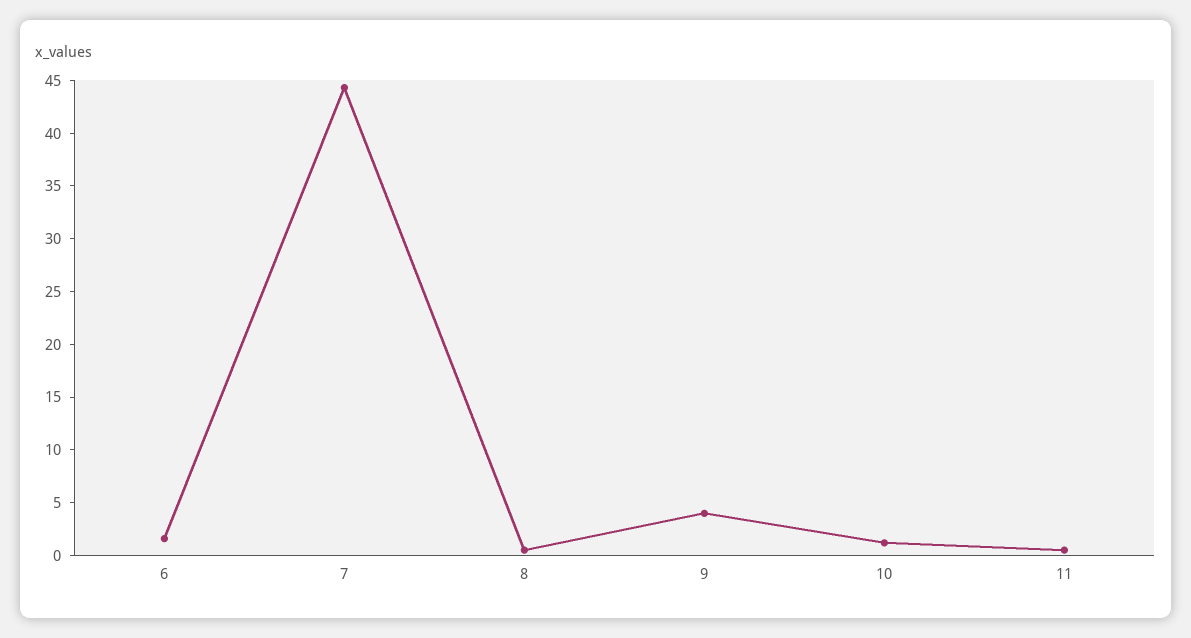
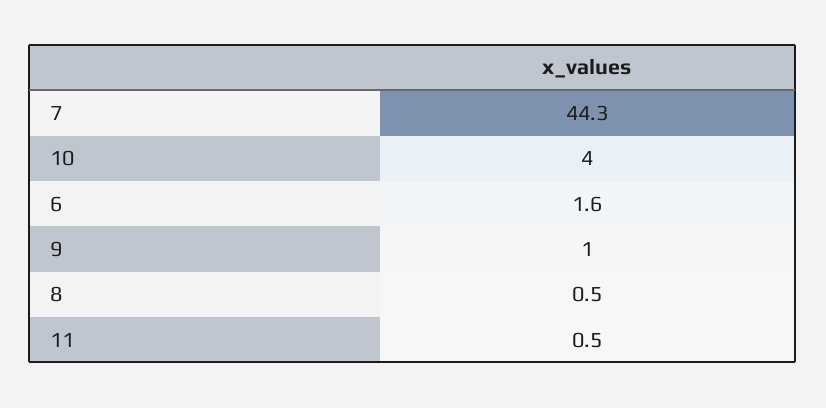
9: 4 -> 1
10: 1 -> 4

